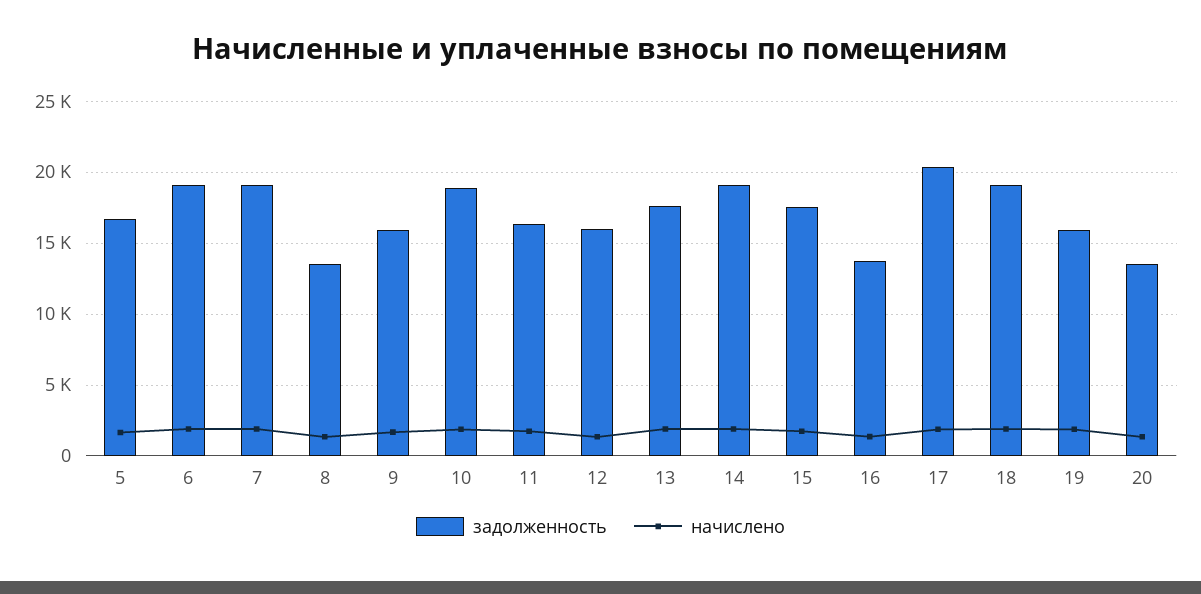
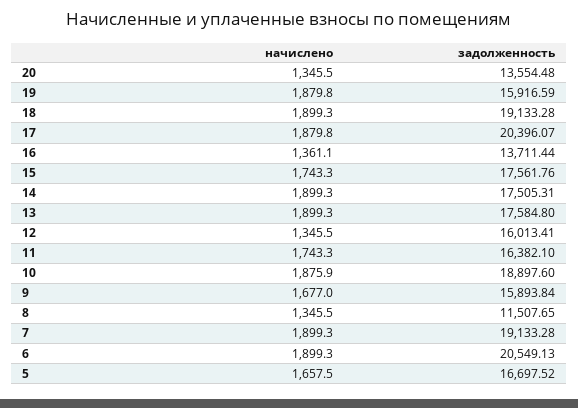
задолженность, 6: 19000 -> 20549.13
задолженность, 8: 13500 -> 11507.65
задолженность, 14: 19000 -> 17505.31

